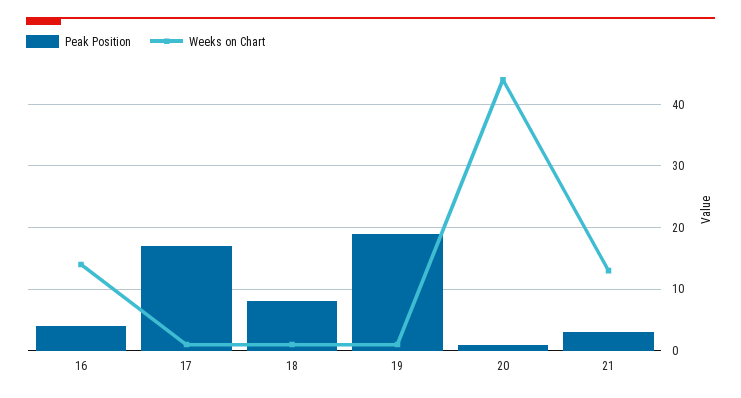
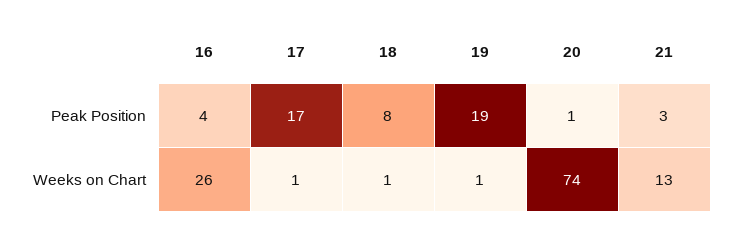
Weeks on Chart, 16: 14 -> 26
Weeks on Chart, 20: 44 -> 74

